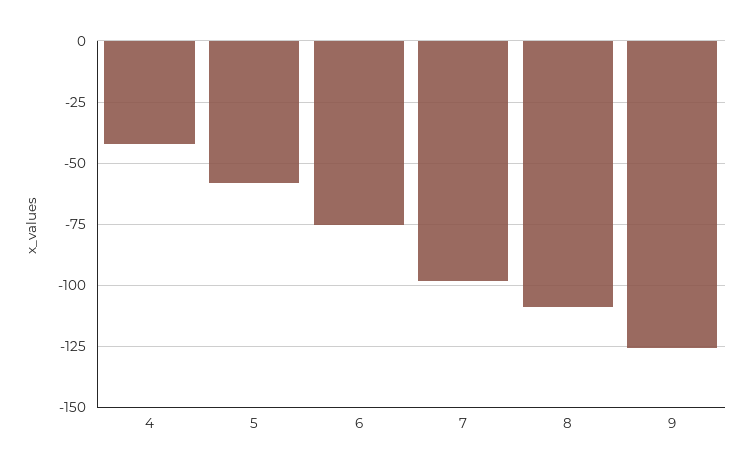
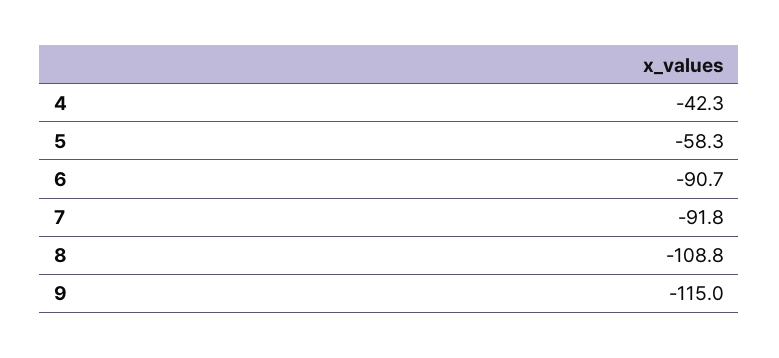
6: -75 -> -90.7
7: -97.5 -> -91.8
9: -125 -> -115

